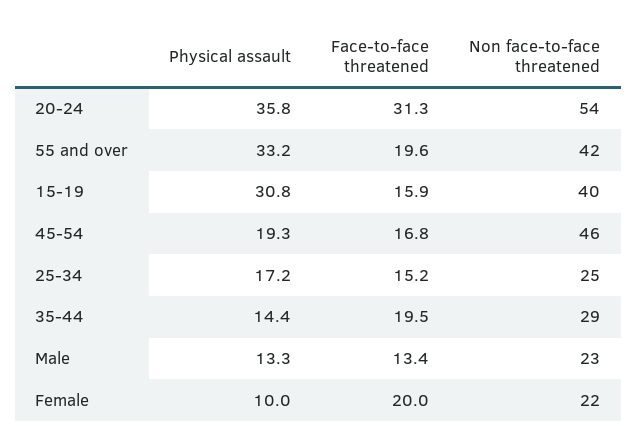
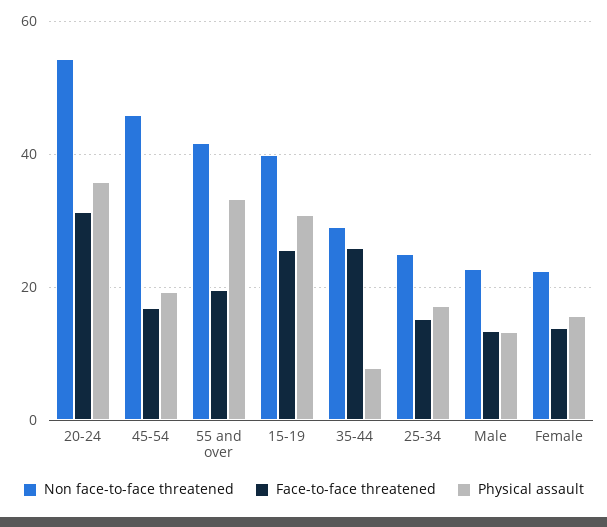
Face-to-face threatened, 15-19: 15.9 -> 26
Physical assault, 35-44: 14.4 -> 8
Face-to-face threatened, 35-44: 19.5 -> 26
Physical assault, Female: 10 -> 16
Face-to-face threatened, Female: 20 -> 14

